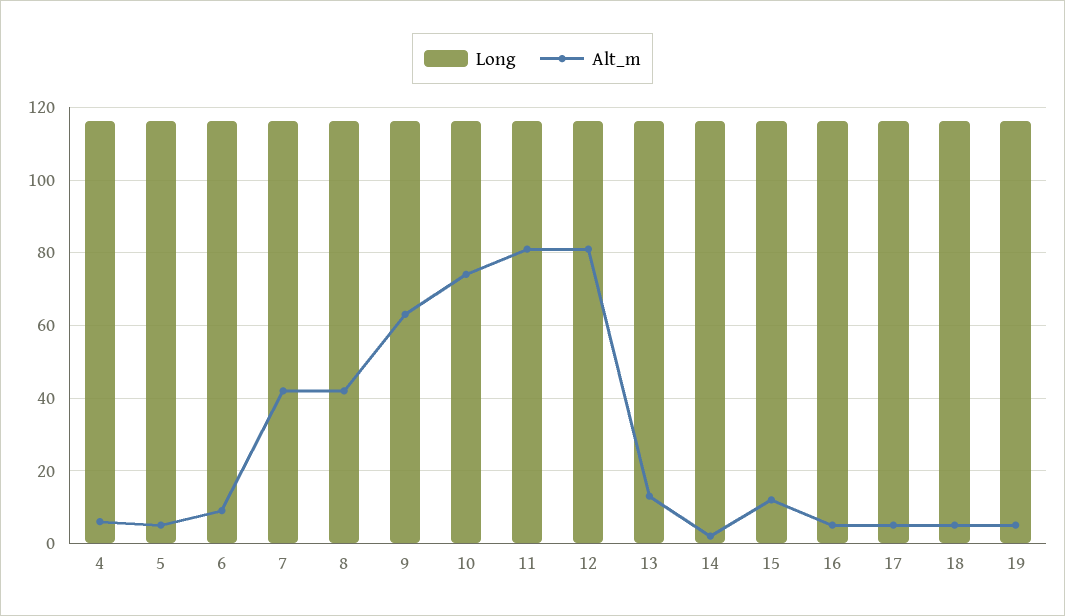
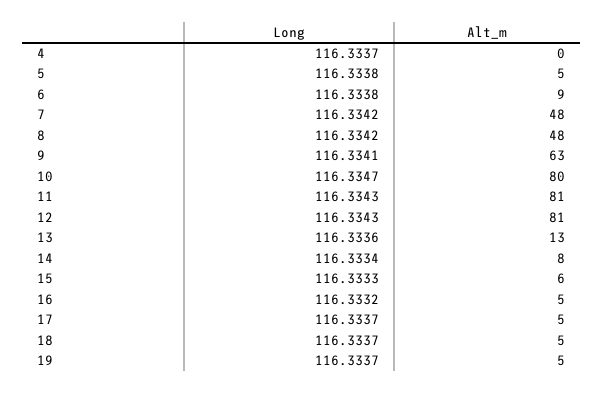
Alt_m, 4: 6 -> 0
Alt_m, 7: 42 -> 48
Alt_m, 8: 42 -> 48
Alt_m, 10: 74 -> 80
Alt_m, 14: 2 -> 8
Alt_m, 15: 12 -> 6

